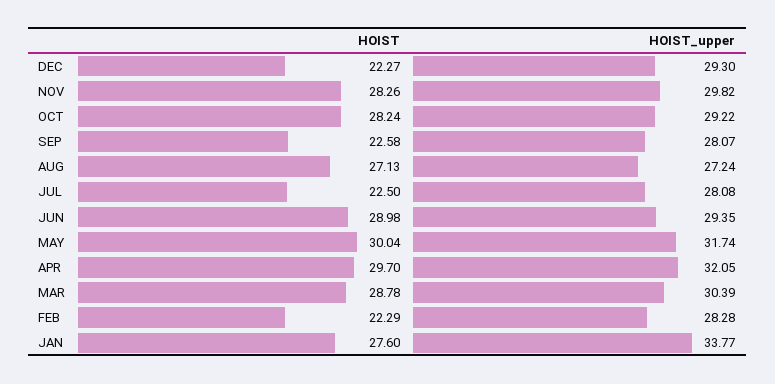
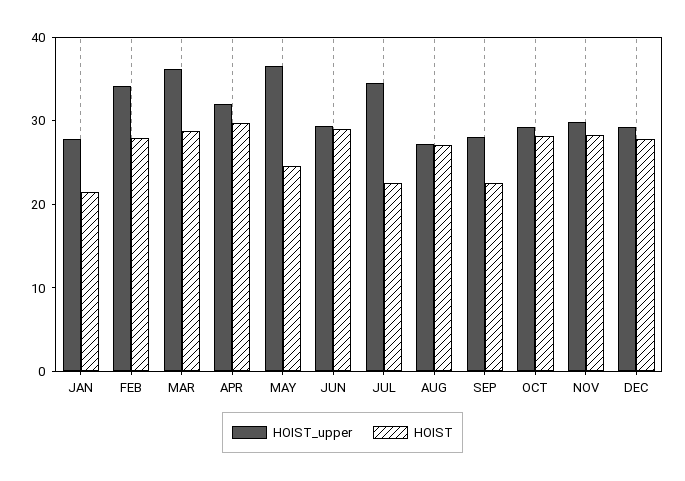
HOIST, DEC: 22.27 -> 28
HOIST_upper, JUL: 28.08 -> 34
HOIST, MAY: 30.04 -> 24
HOIST_upper, MAY: 31.74 -> 36
HOIST_upper, MAR: 30.39 -> 36
HOIST, FEB: 22.29 -> 28
HOIST_upper, FEB: 28.28 -> 34
HOIST, JAN: 27.6 -> 22
HOIST_upper, JAN: 33.77 -> 28

